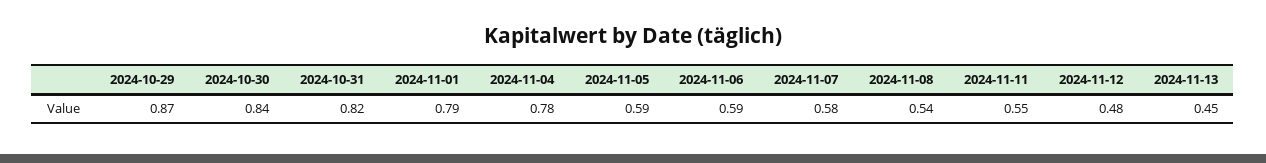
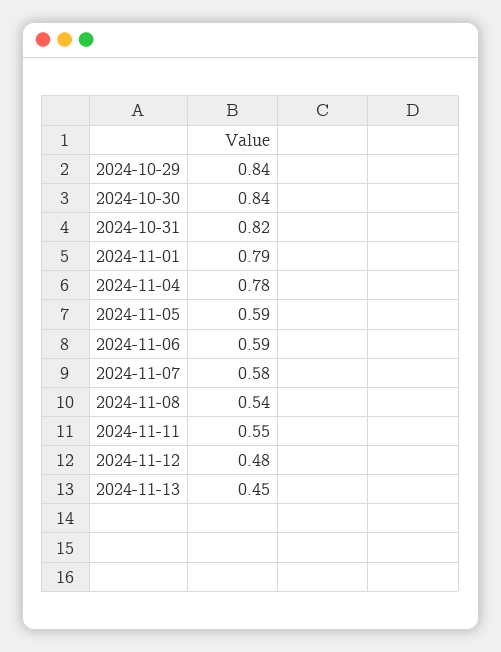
2024-10-29: 0.87 -> 0.84

